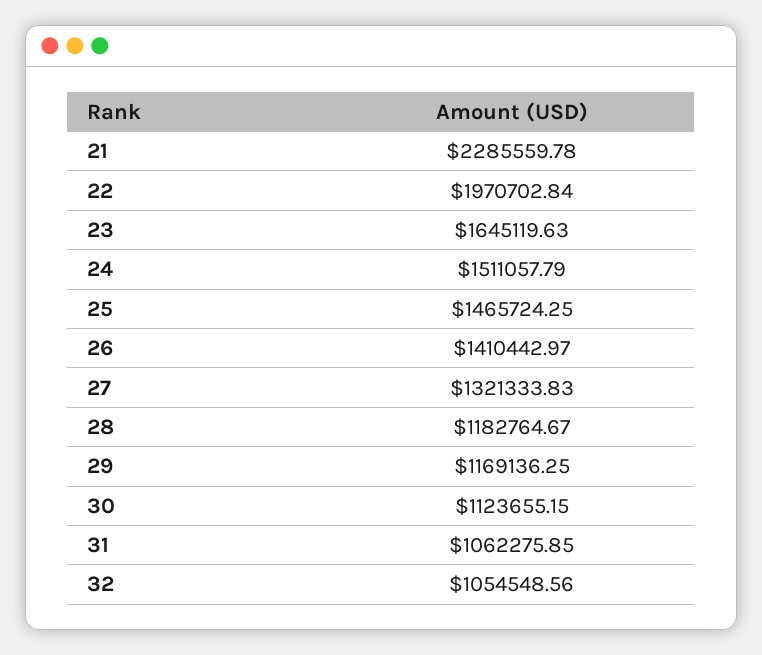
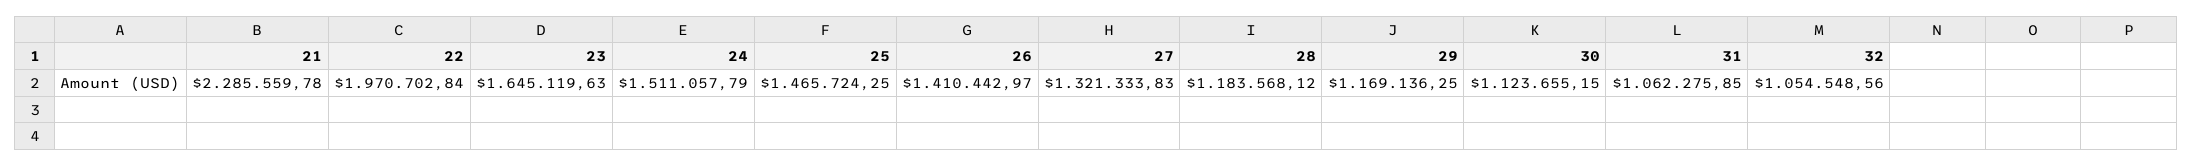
28: 1182764.67 -> 1183568.12

